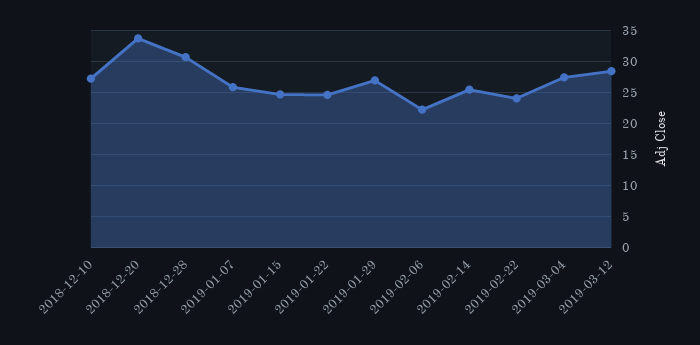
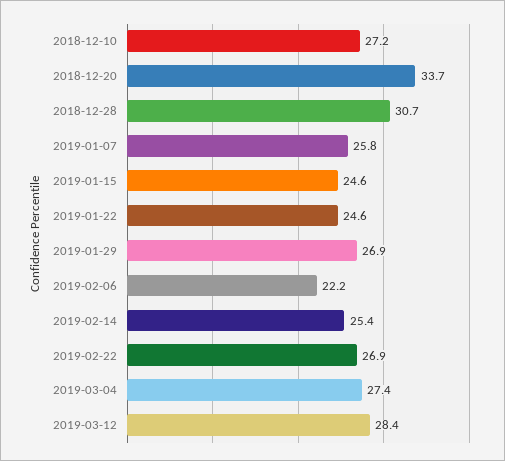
2019-02-22: 24 -> 26.9

